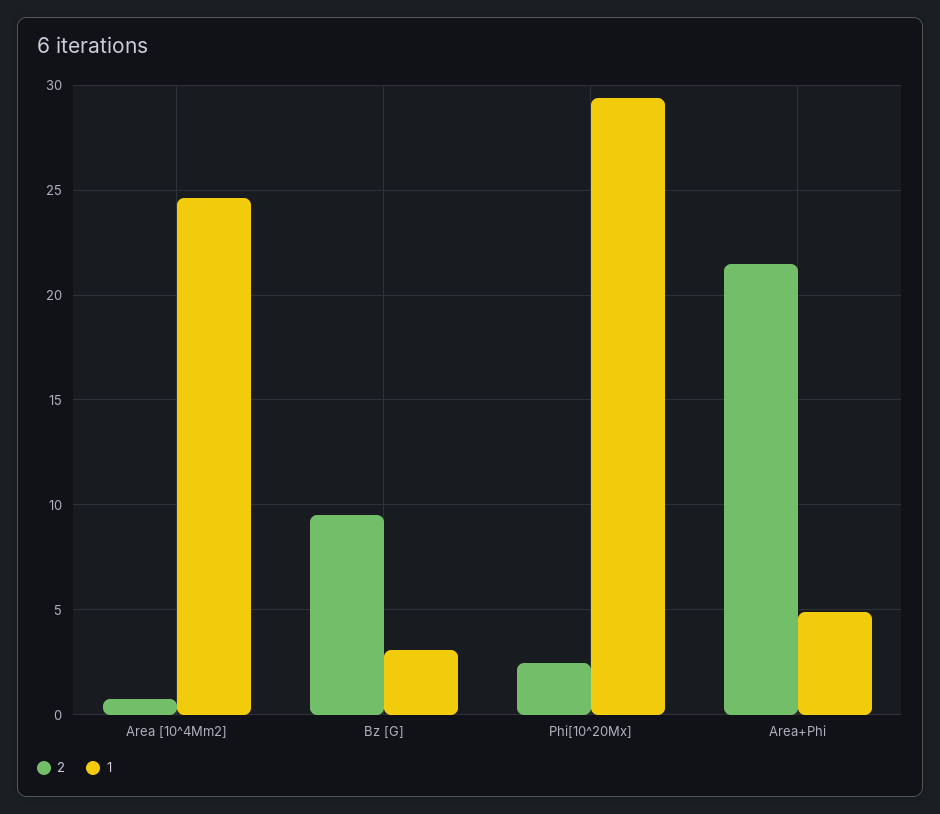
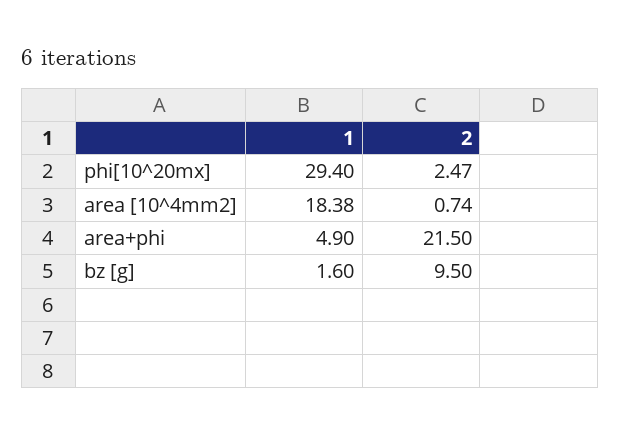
1, Area [10^4Mm2]: 24.5 -> 18.38
1, Bz [G]: 3 -> 1.6

